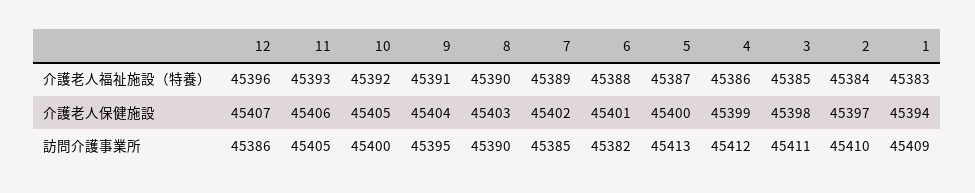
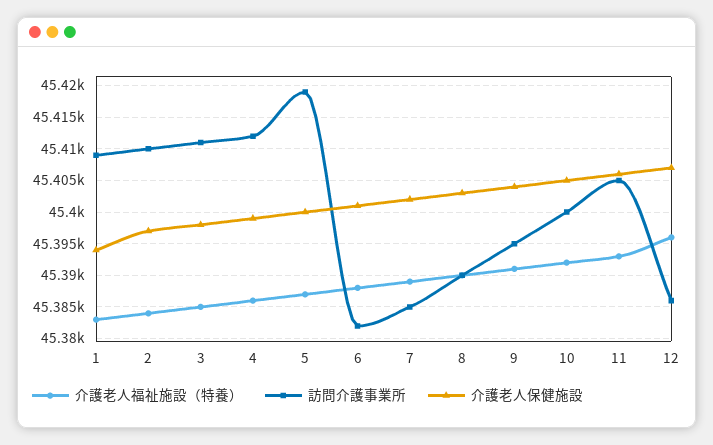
訪問介護事業所, 5: 45413 -> 45419

